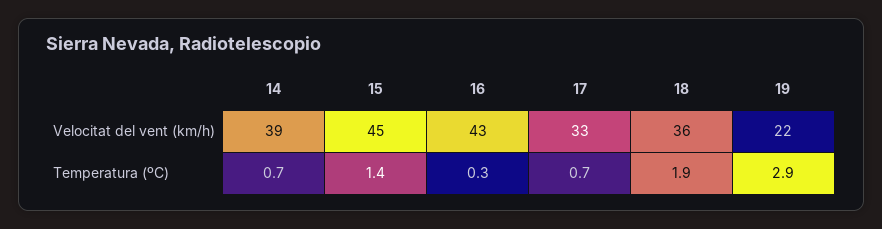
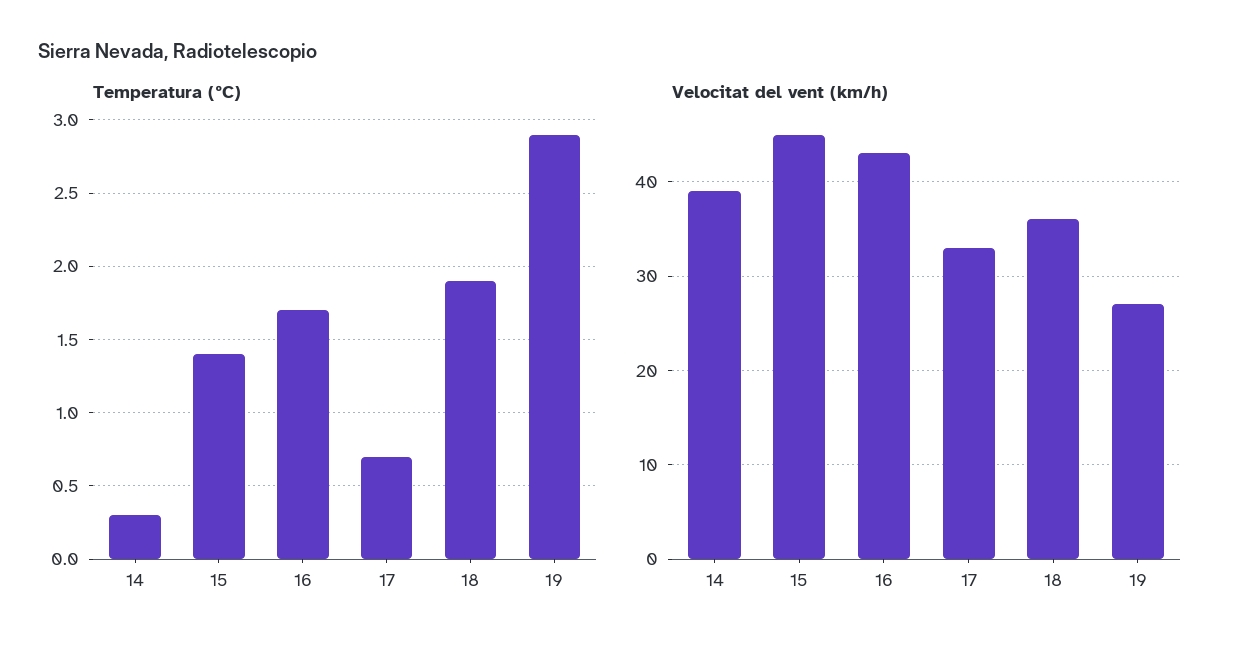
Velocitat del vent (km/h), 19: 22 -> 27
Temperatura (ºC), 14: 0.7 -> 0.3
Temperatura (ºC), 16: 0.3 -> 1.7

